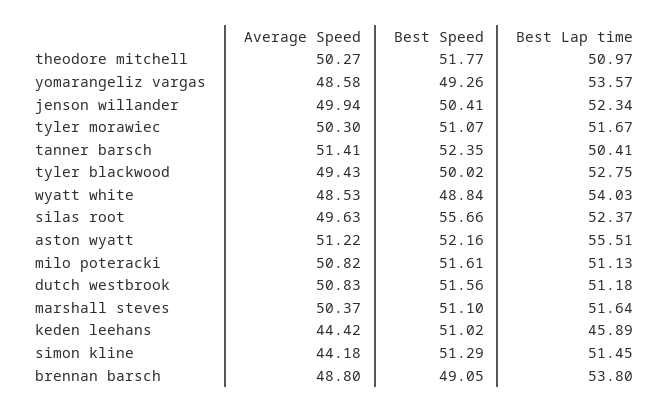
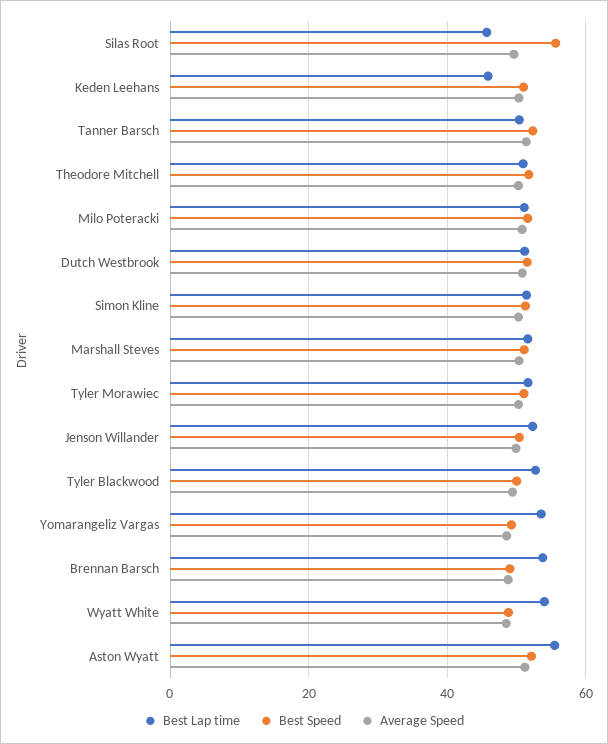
Best Lap time, silas root: 52.37 -> 46
Average Speed, keden leehans: 44.42 -> 50
Average Speed, simon kline: 44.18 -> 50

